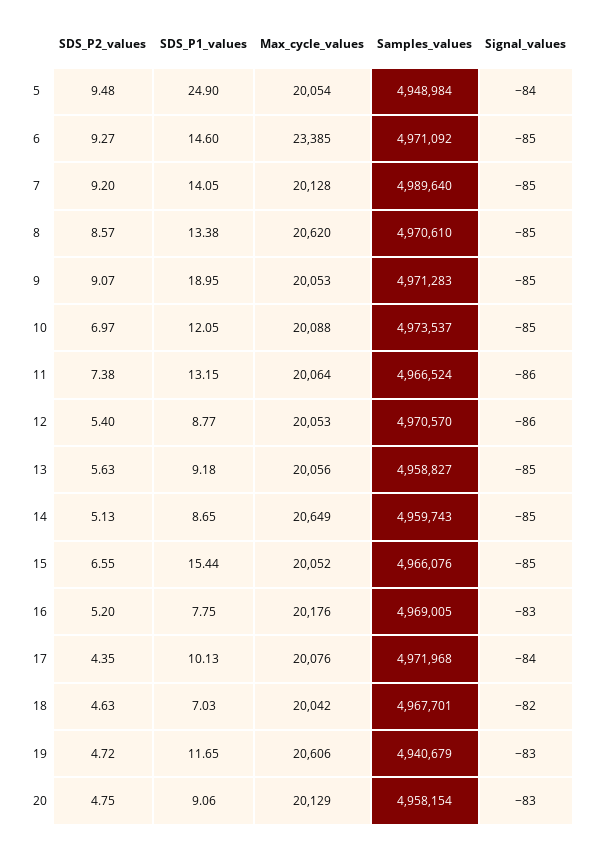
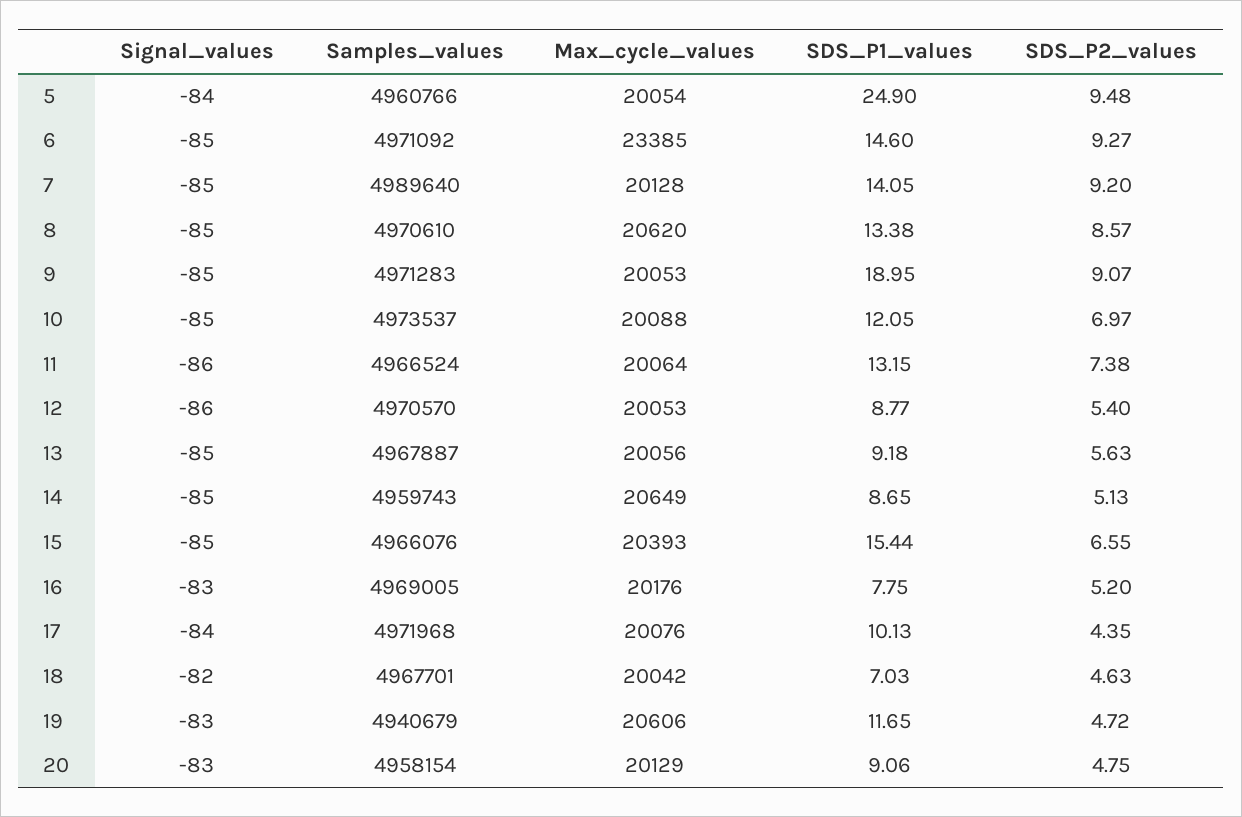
Samples_values, 5: 4948984 -> 4960766
Samples_values, 13: 4958827 -> 4967887
Max_cycle_values, 15: 20052 -> 20393

